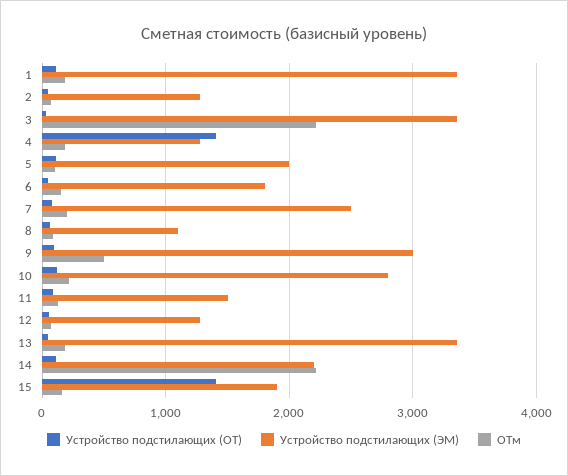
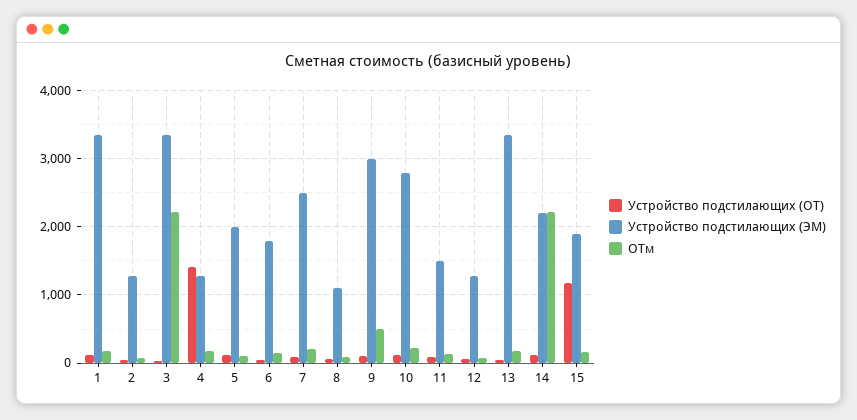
Устройство подстилающих (ОТ), 15: 1400 -> 1200

